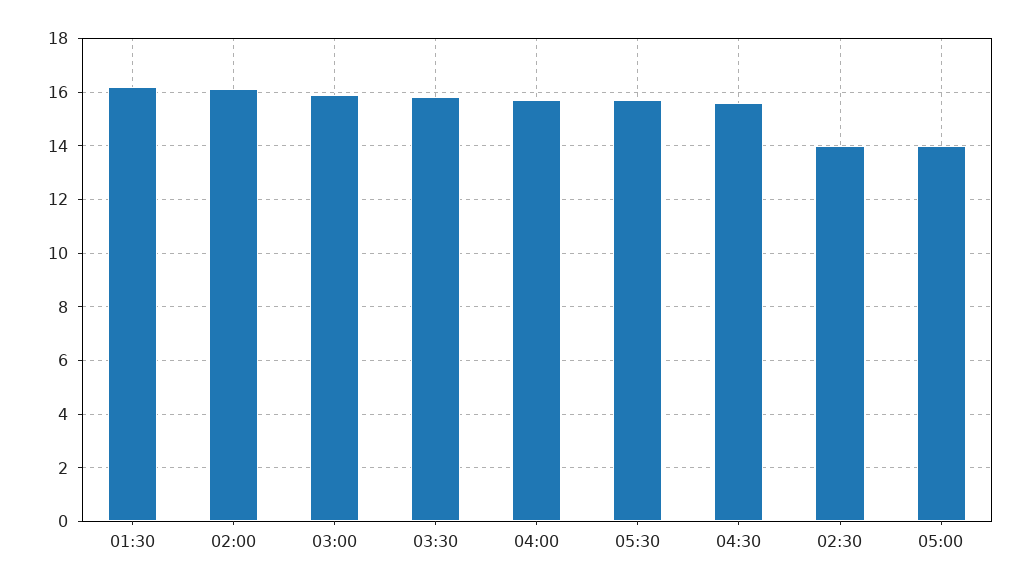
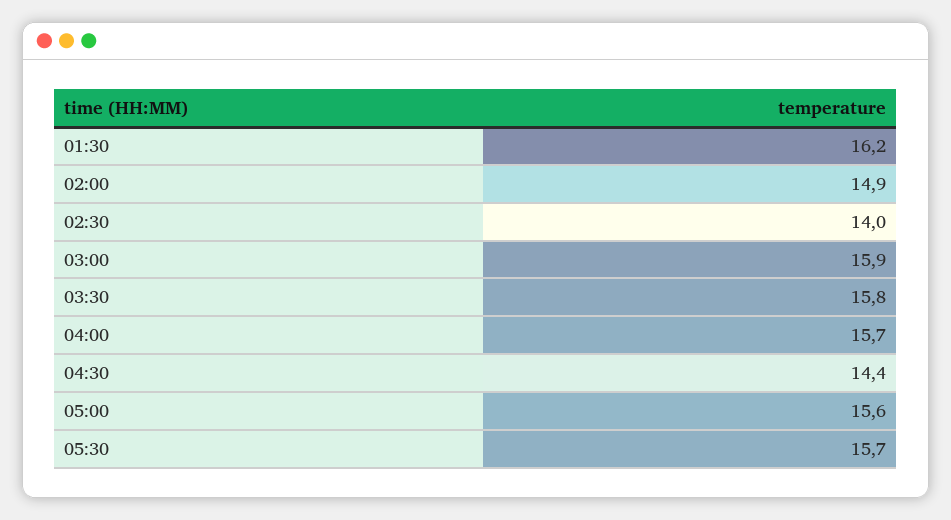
02:00: 16 -> 14.9
04:30: 15.5 -> 14.4
05:00: 14 -> 15.6

